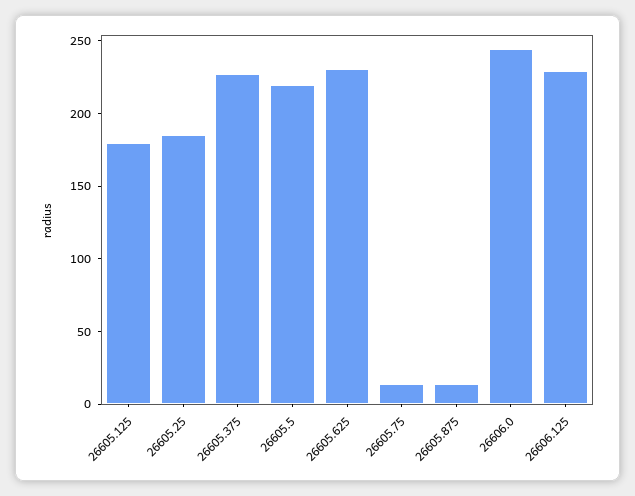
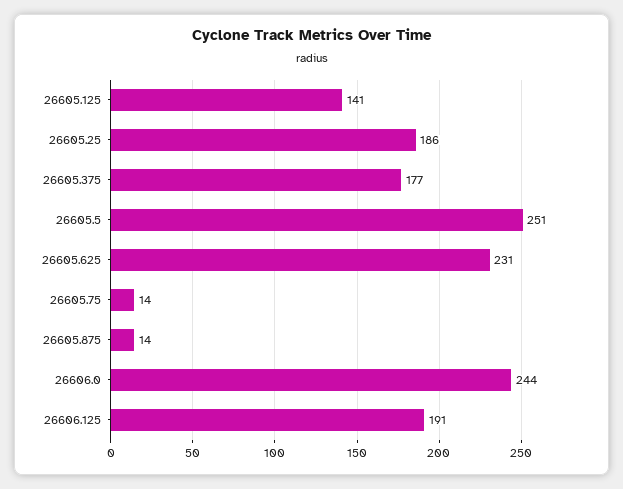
26605.125: 180 -> 141
26605.375: 230 -> 177
26605.5: 220 -> 251
26606.125: 230 -> 191

